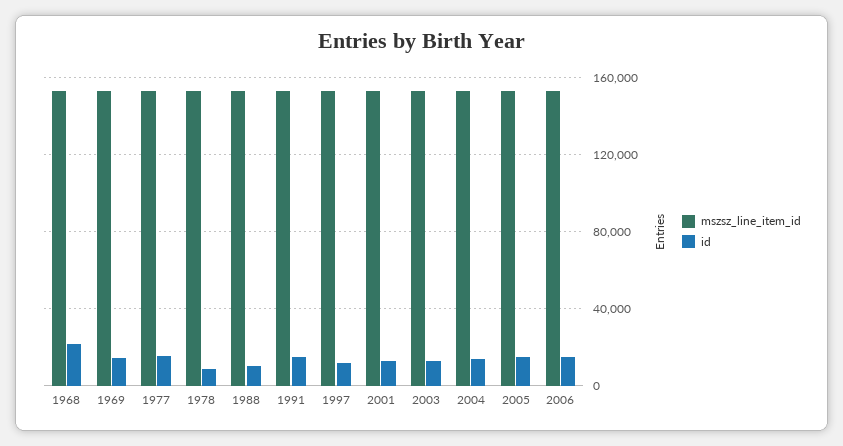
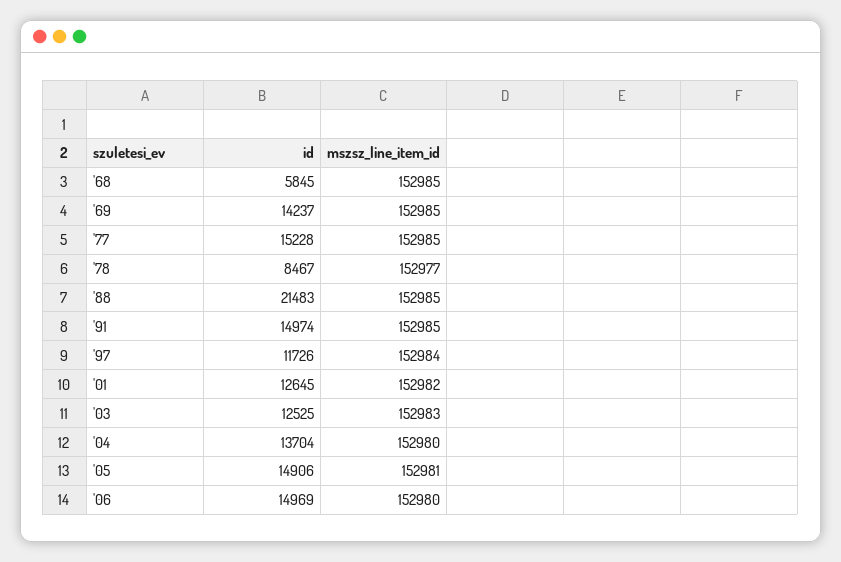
id, 1968: 20000 -> 5845
id, 1988: 10000 -> 21483

